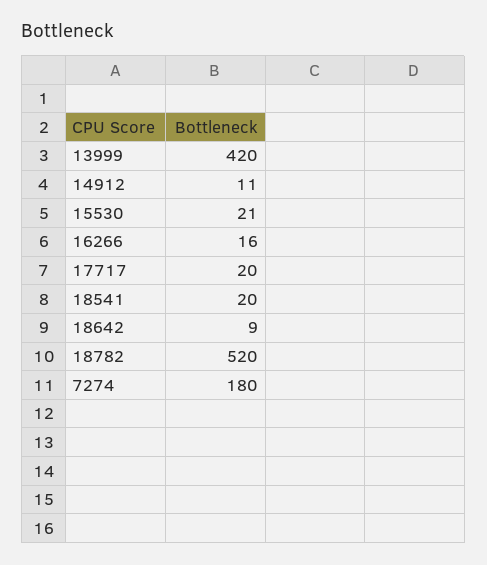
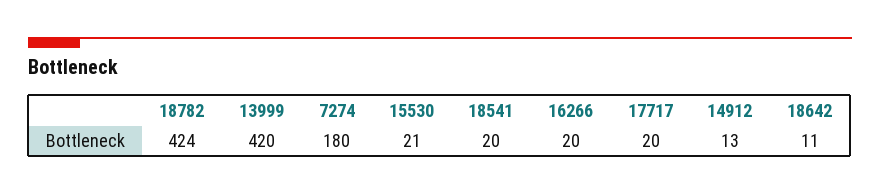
14912: 11 -> 13
16266: 16 -> 20
18642: 9 -> 11
18782: 520 -> 424

